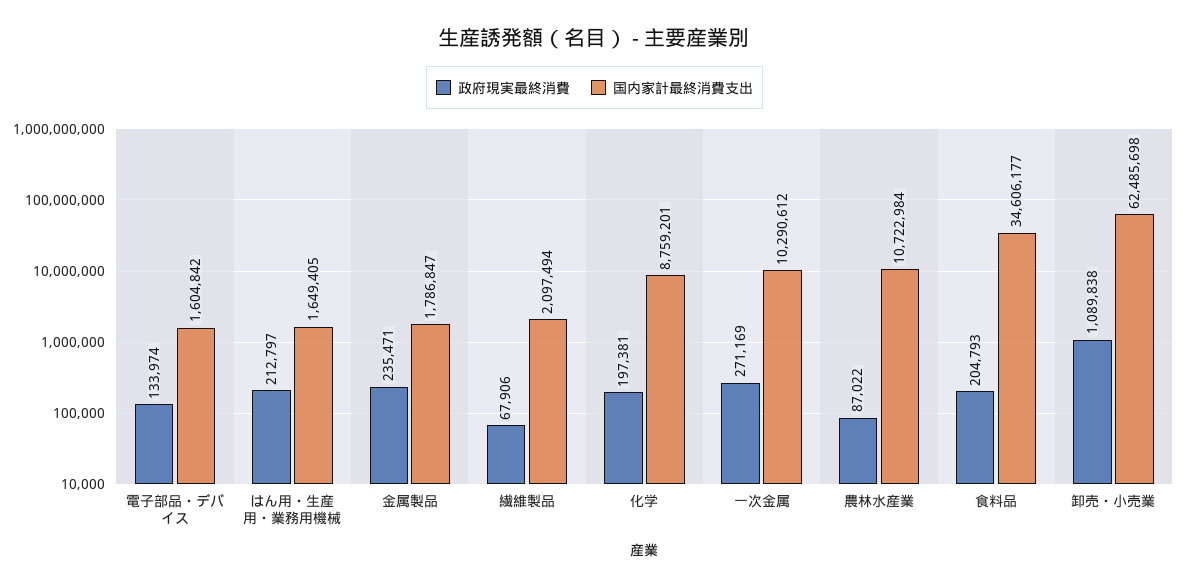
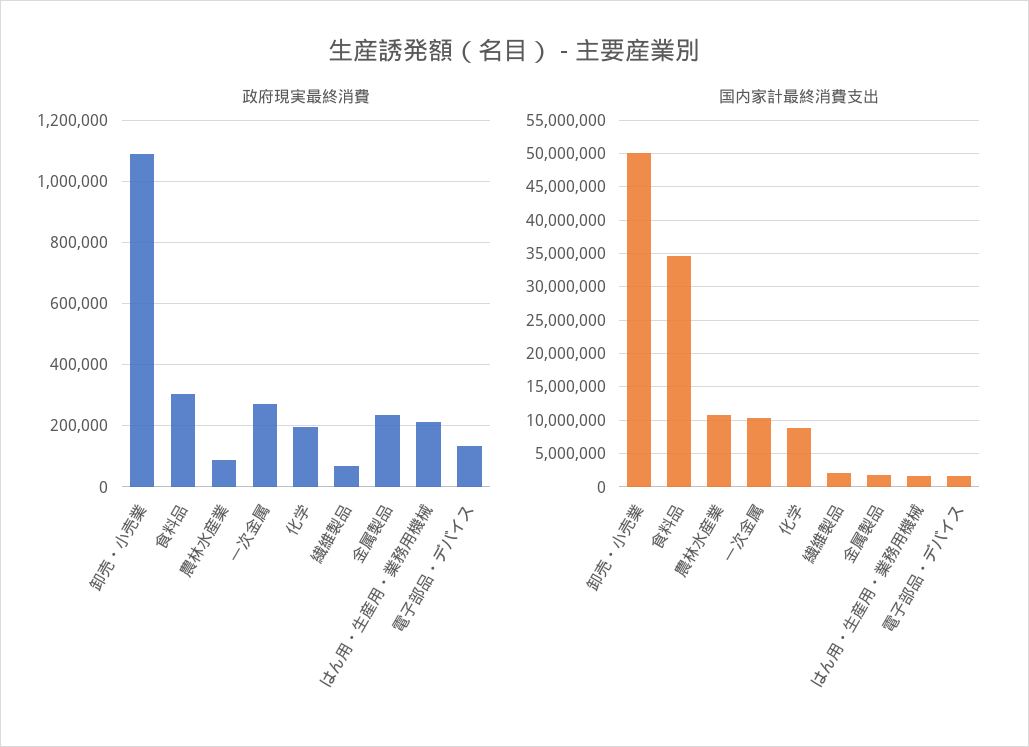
政府現実最終消費, 食料品: 204793 -> 300000
国内家計最終消費支出, 卸売・小売業: 62485698 -> 50000000

